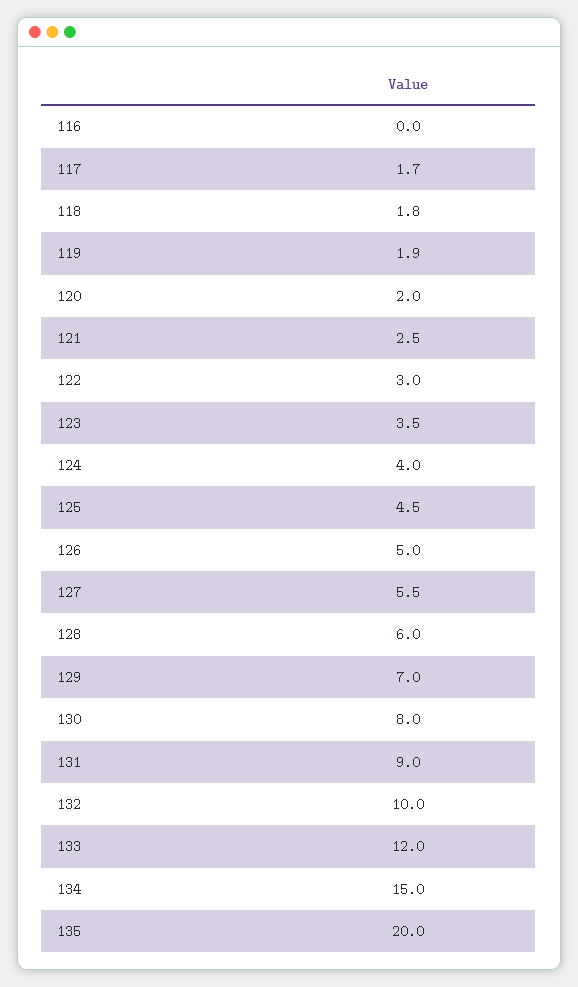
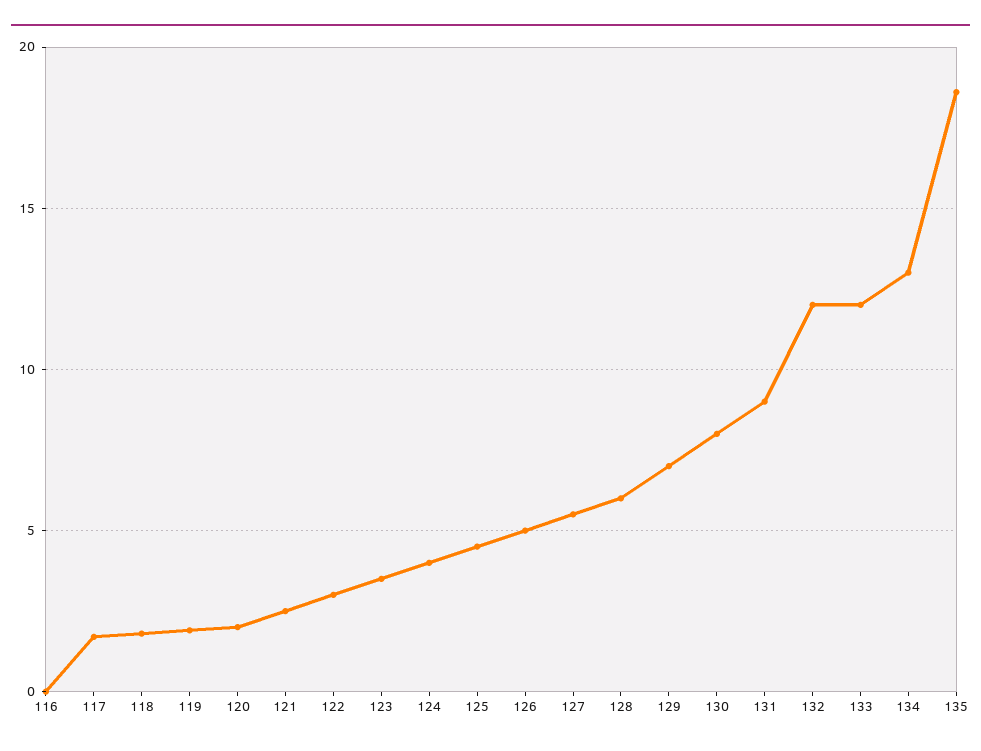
132: 10 -> 12
134: 15 -> 13
135: 20 -> 18.5

